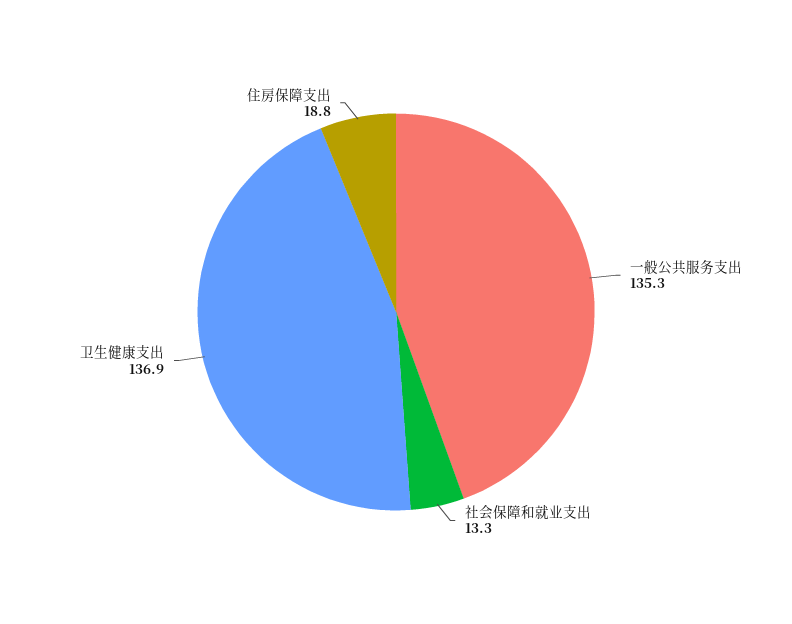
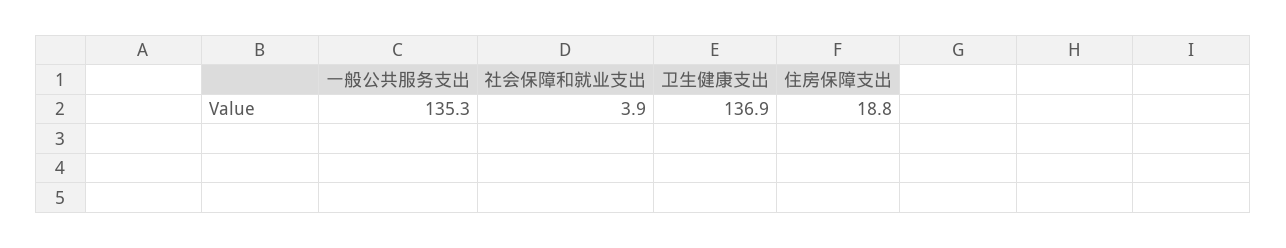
社会保障和就业支出: 13.3 -> 3.9

